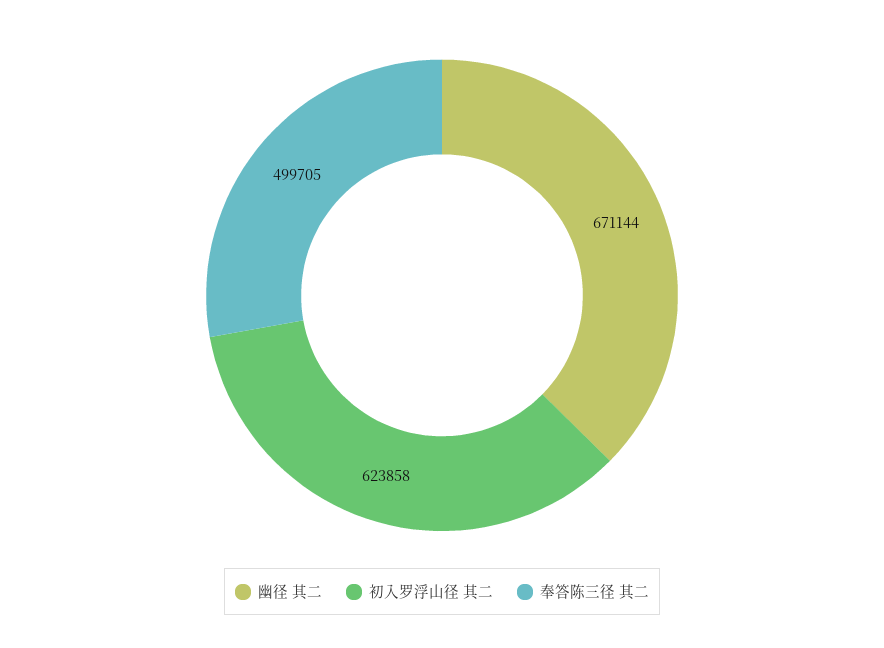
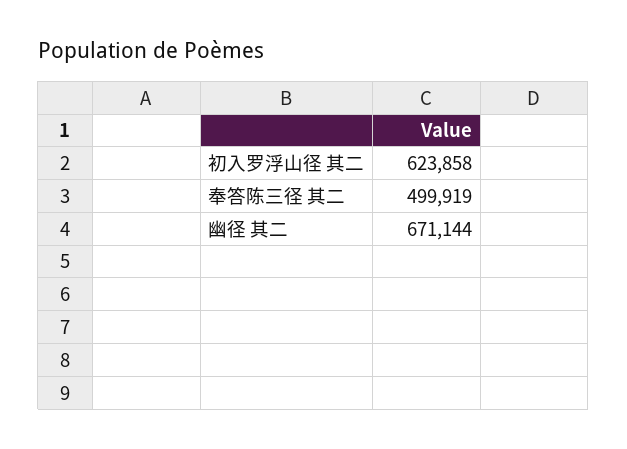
奉答陈三径 其二: 499705 -> 499919

